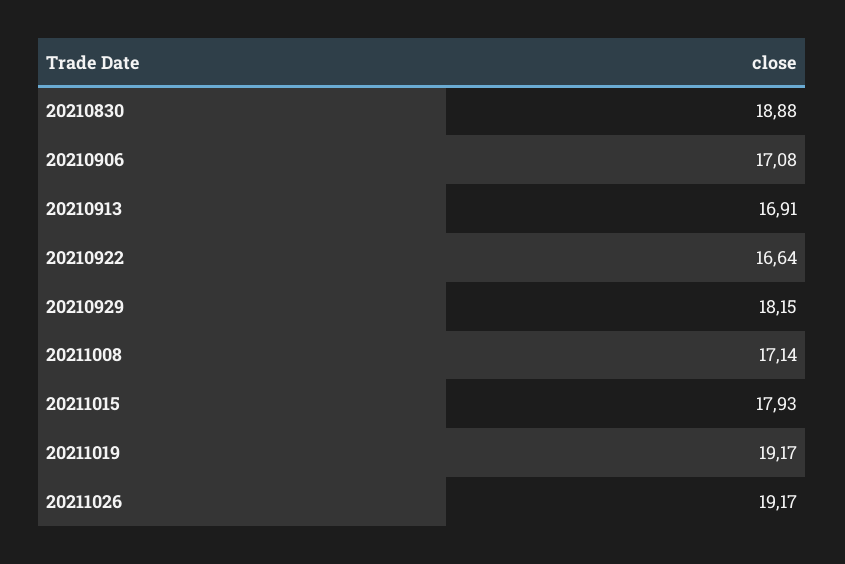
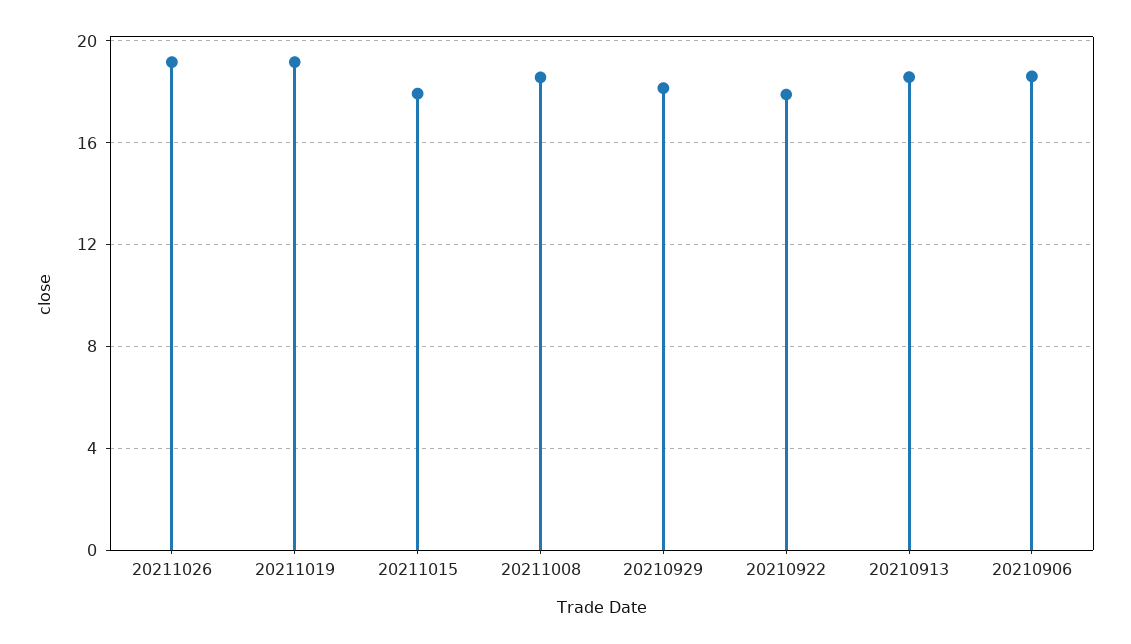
20210830: 18.88 -> none
20210906: 17.08 -> 18.5
20210913: 16.91 -> 18.5
20210922: 16.64 -> 18
20211008: 17.14 -> 18.5

